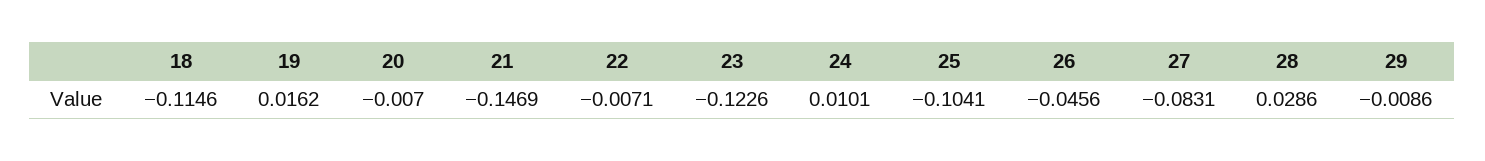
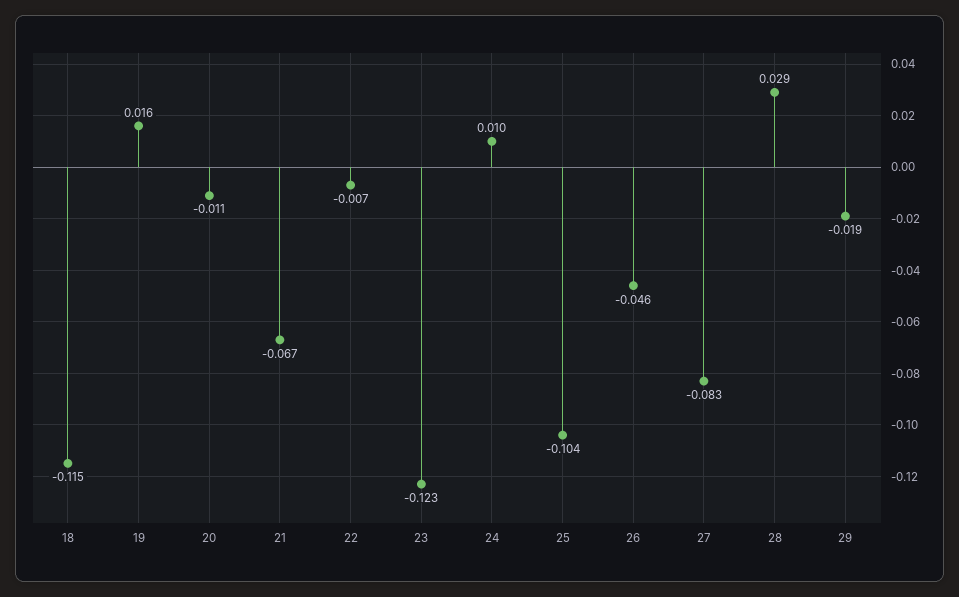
20: -0.007 -> -0.011
21: -0.1469 -> -0.067
29: -0.0086 -> -0.019

